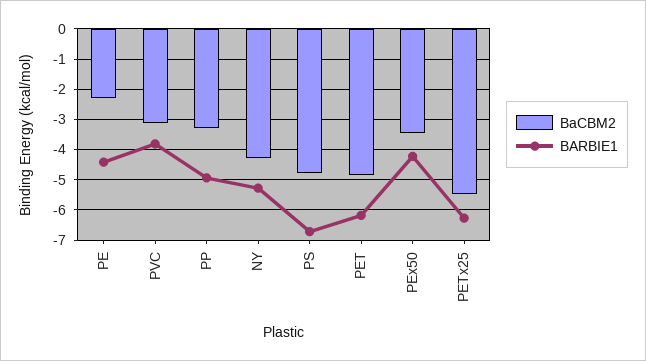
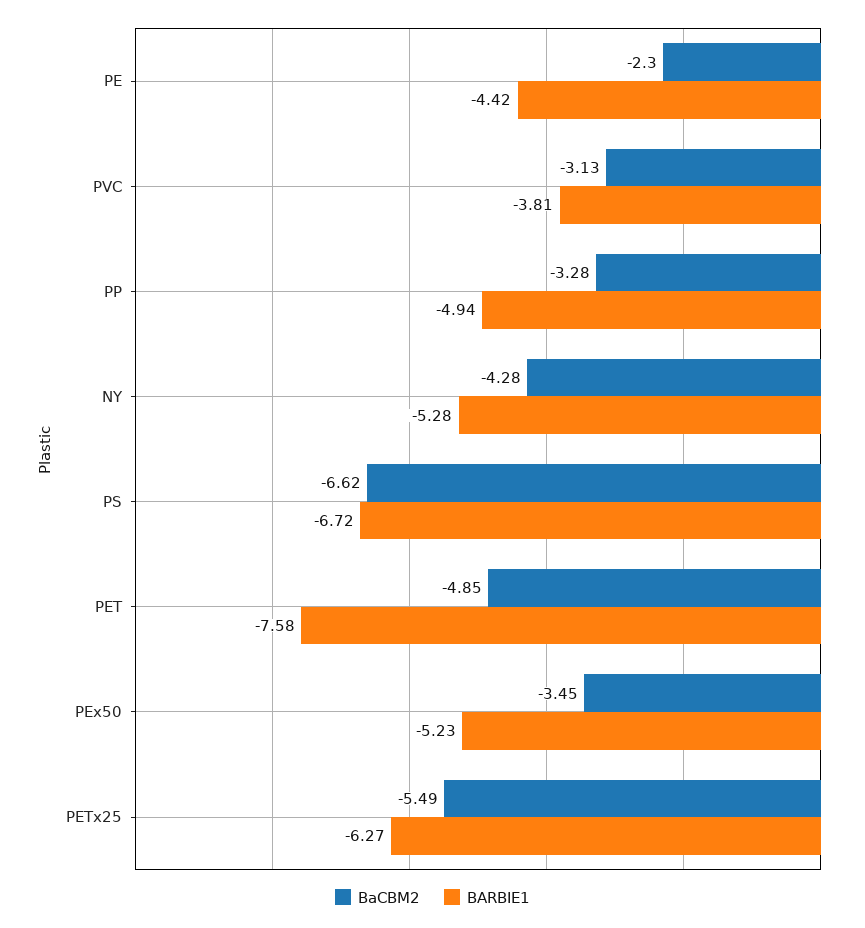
BaCBM2, PS: -4.8 -> -6.62
BARBIE1, PET: -6.2 -> -7.58
BARBIE1, PEx50: -4.2 -> -5.23

